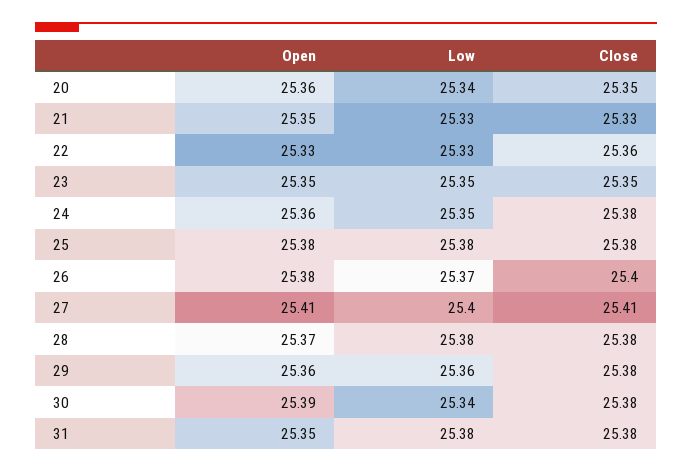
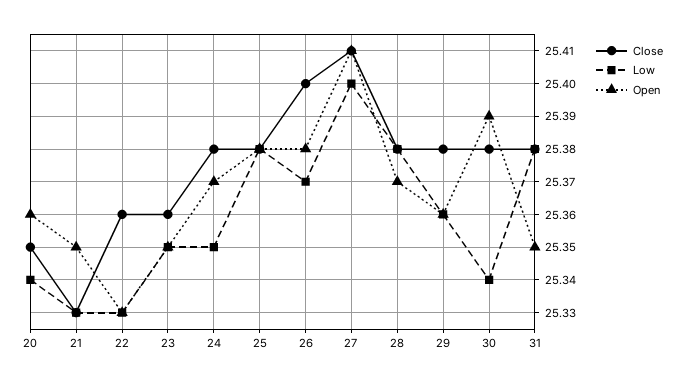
Close, 23: 25.35 -> 25.36
Open, 24: 25.36 -> 25.37

